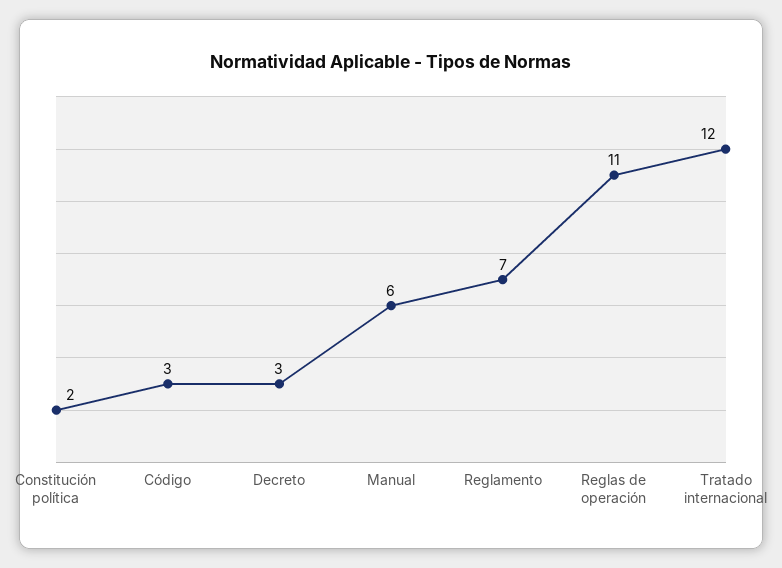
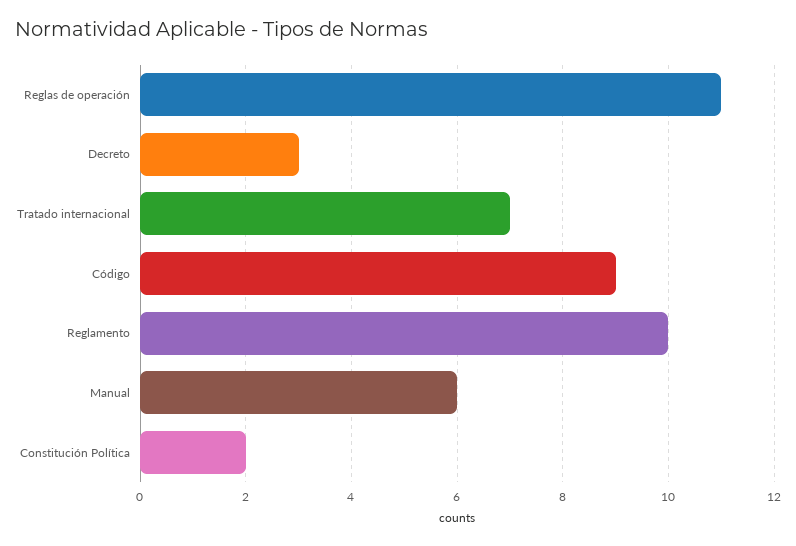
Código: 3 -> 9
Reglamento: 7 -> 10
Tratado internacional: 12 -> 7

